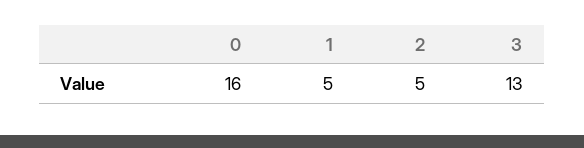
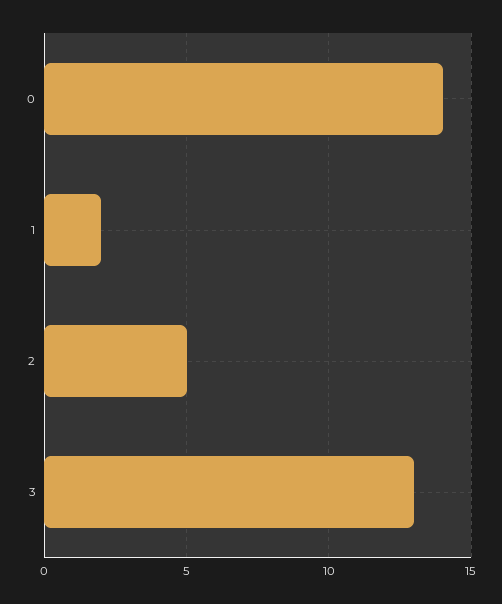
0: 16 -> 14
1: 5 -> 2

